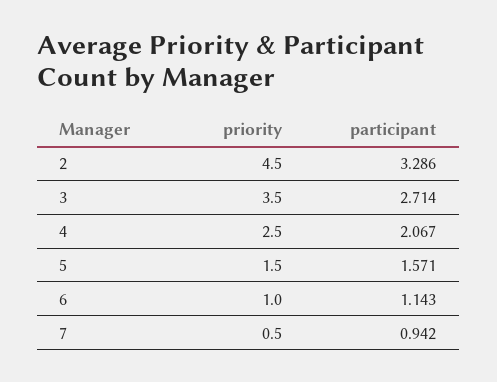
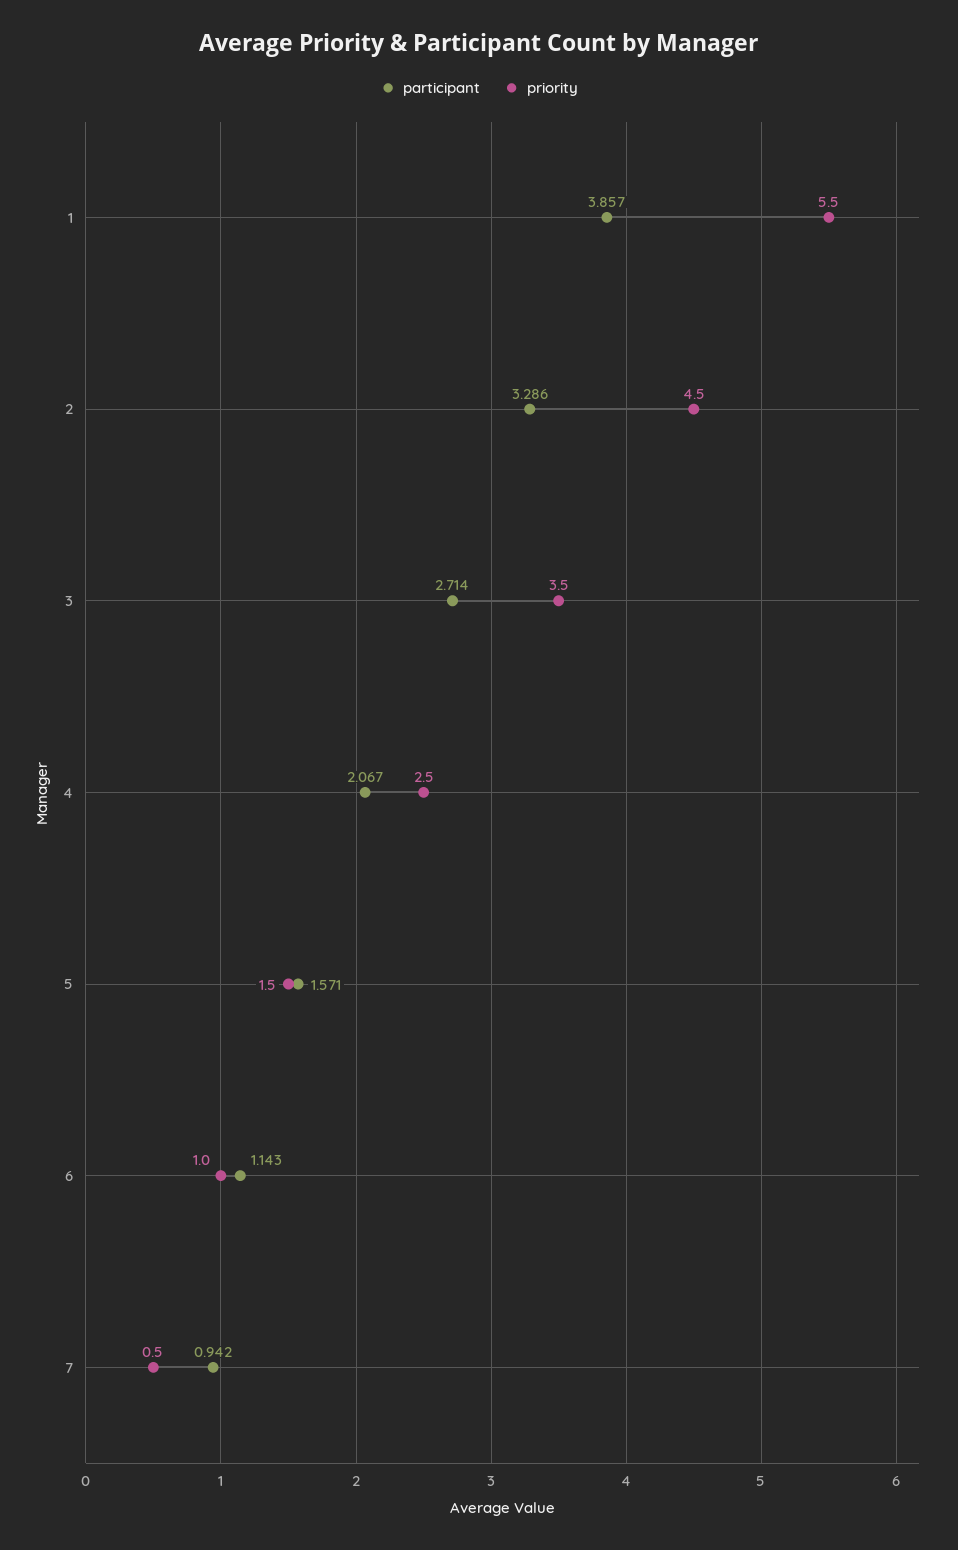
participant, 1: none -> 3.857
priority, 1: none -> 5.5

